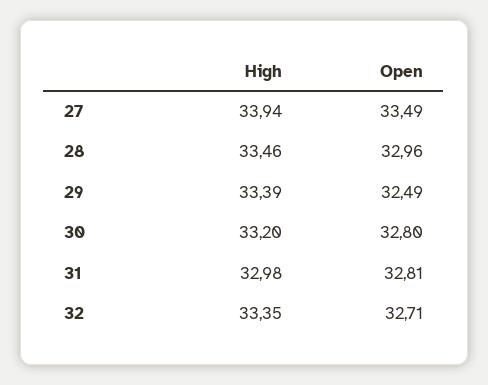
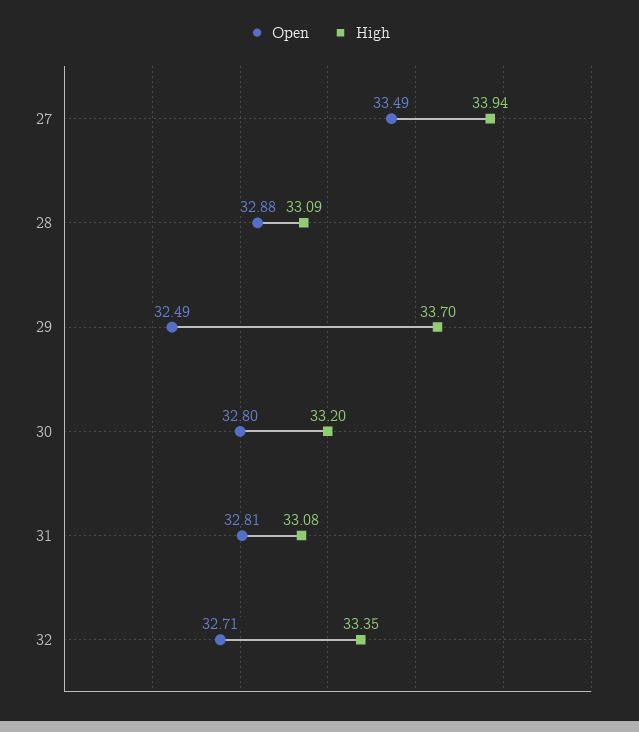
High, 28: 33.46 -> 33.09
Open, 28: 32.96 -> 32.88
High, 29: 33.39 -> 33.7
High, 31: 32.98 -> 33.08

